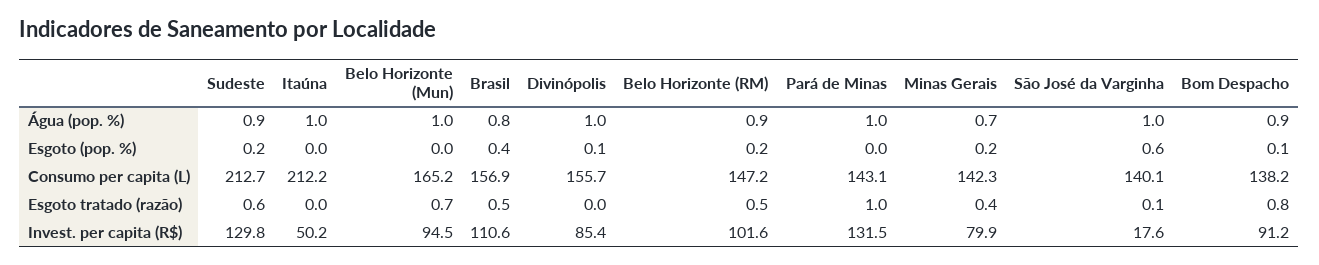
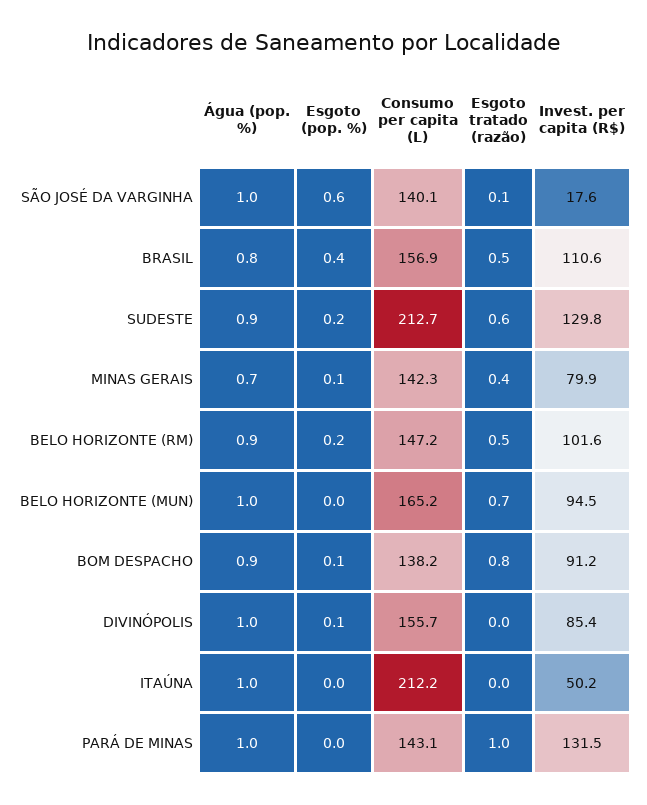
Minas Gerais, Esgoto (pop. %): 0.2 -> 0.1

